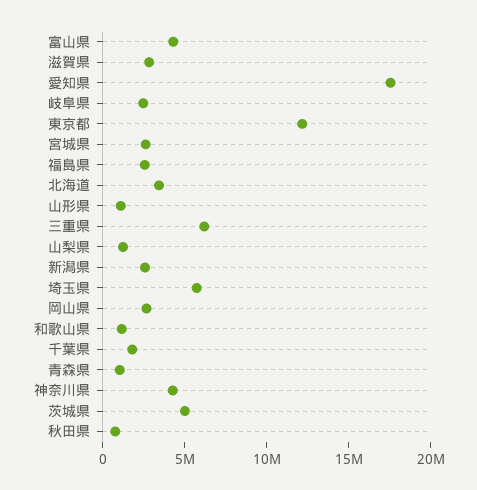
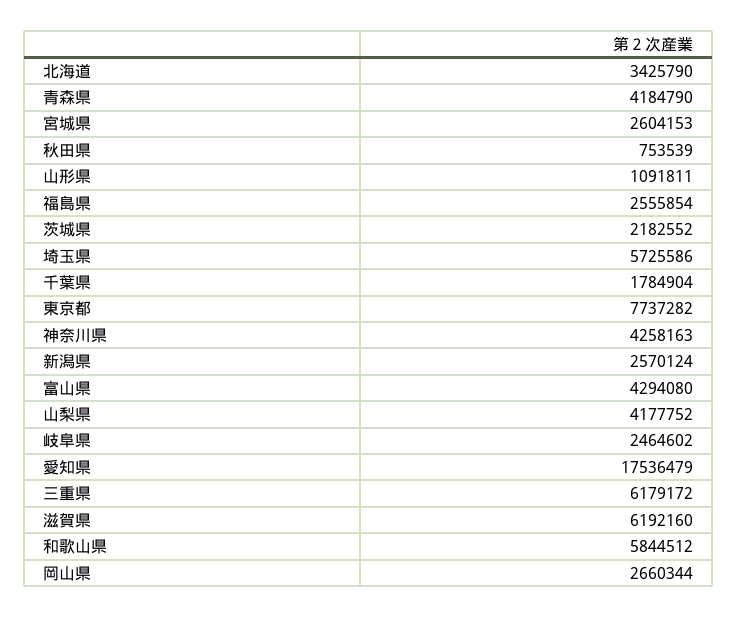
滋賀県: 3000000 -> 6192160
東京都: 12000000 -> 7737282
山梨県: 1000000 -> 4177752
和歌山県: 1000000 -> 5844512
青森県: 1000000 -> 4184790
茨城県: 5000000 -> 2182552

